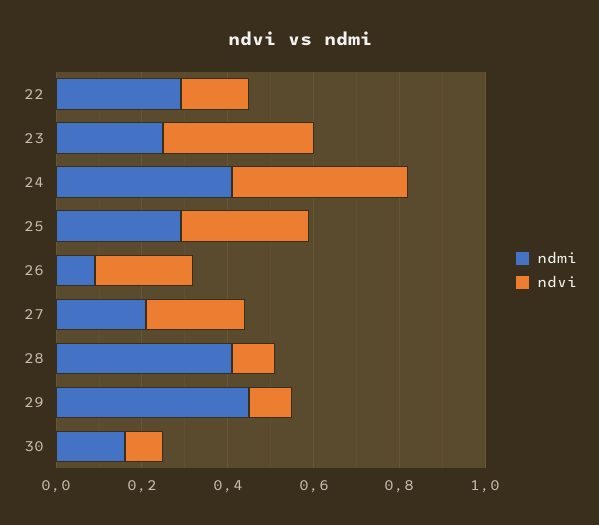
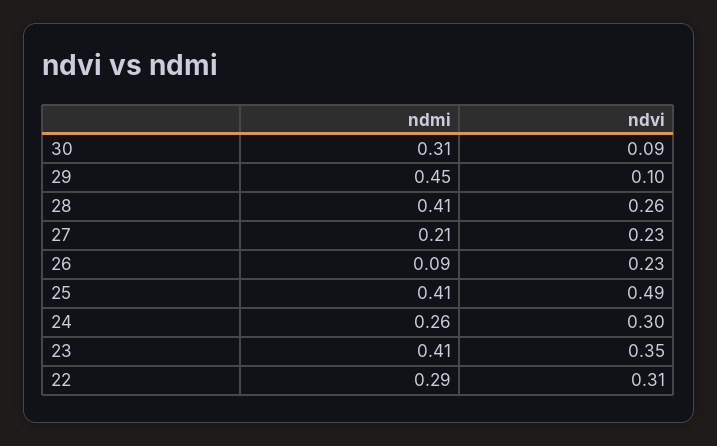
ndvi, 22: 0.15 -> 0.31
ndmi, 23: 0.25 -> 0.41
ndmi, 24: 0.4 -> 0.26
ndvi, 24: 0.4 -> 0.3
ndmi, 25: 0.3 -> 0.41
ndvi, 25: 0.3 -> 0.49
ndvi, 28: 0.1 -> 0.26
ndmi, 30: 0.15 -> 0.31

